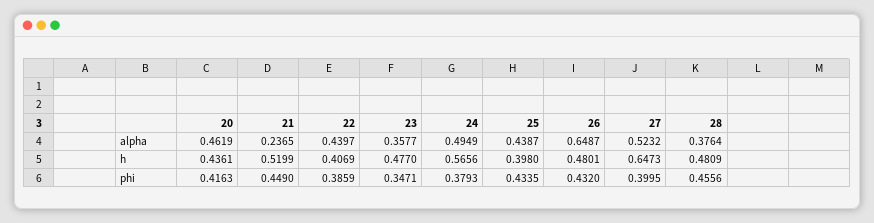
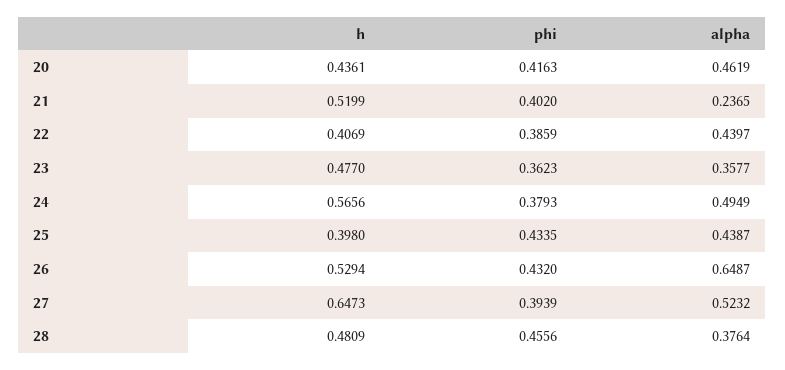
26, h: 0.4801 -> 0.5294
21, phi: 0.449 -> 0.402
23, phi: 0.3471 -> 0.3623
27, phi: 0.3995 -> 0.3939

